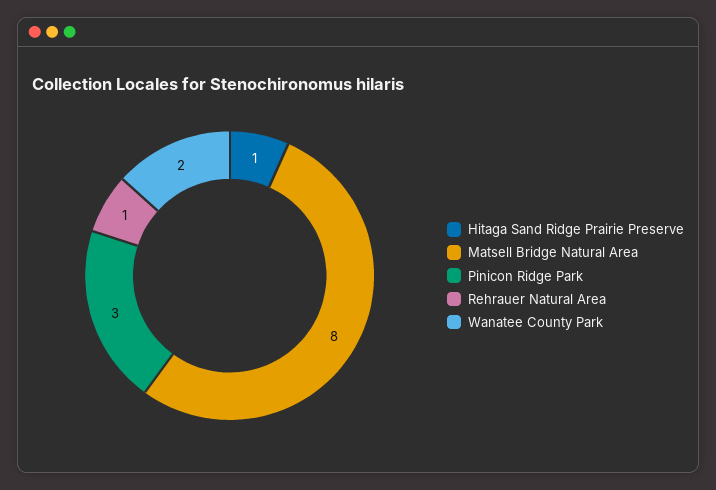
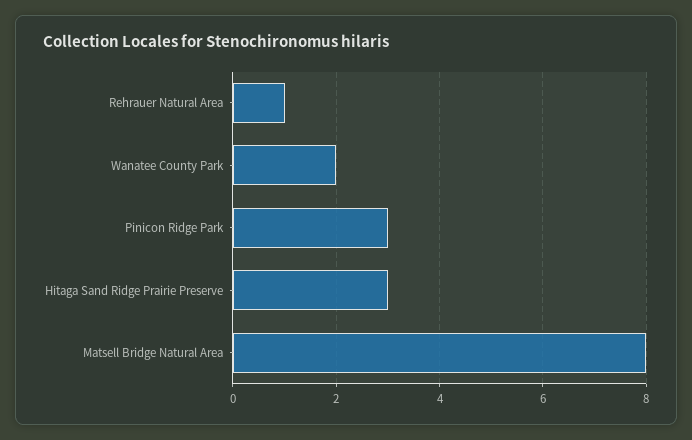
Hitaga Sand Ridge Prairie Preserve: 1 -> 3

